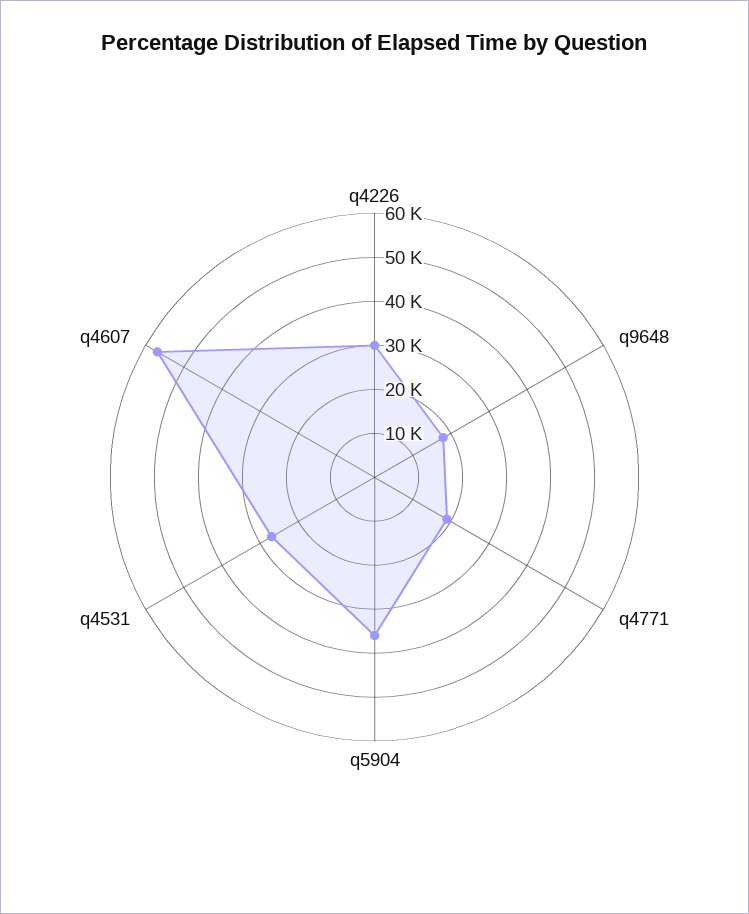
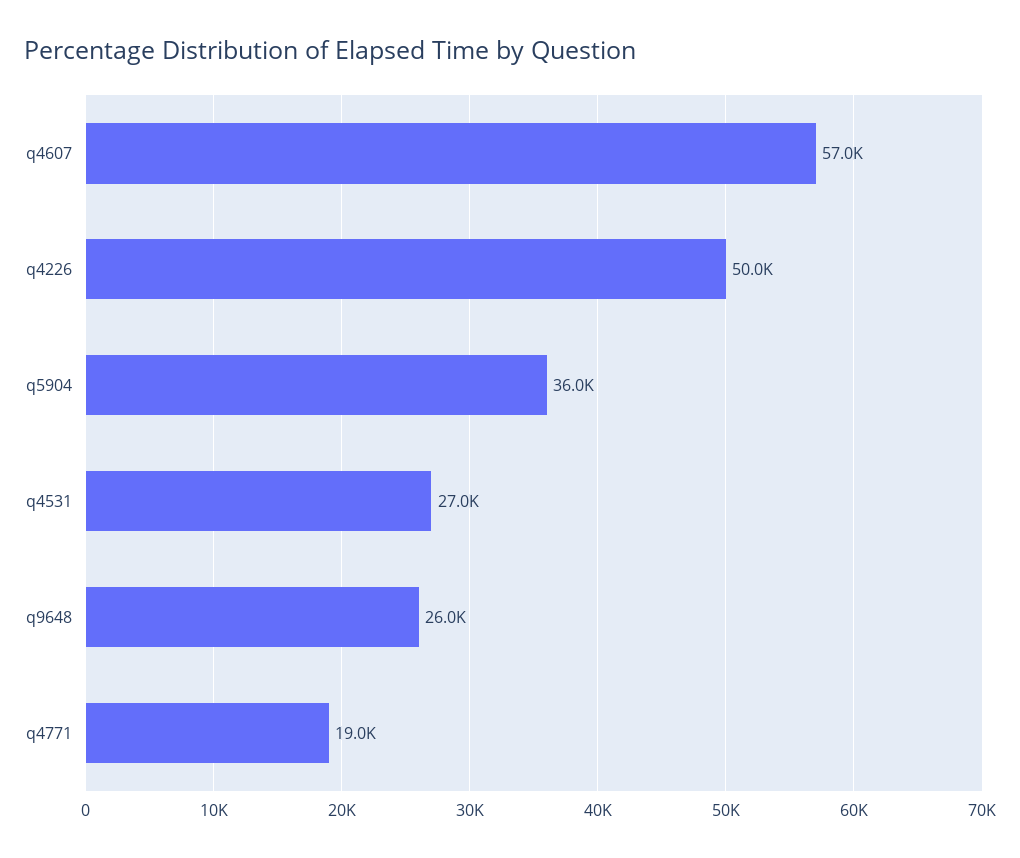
q4226: 30000 -> 50000
q9648: 18000 -> 26000

